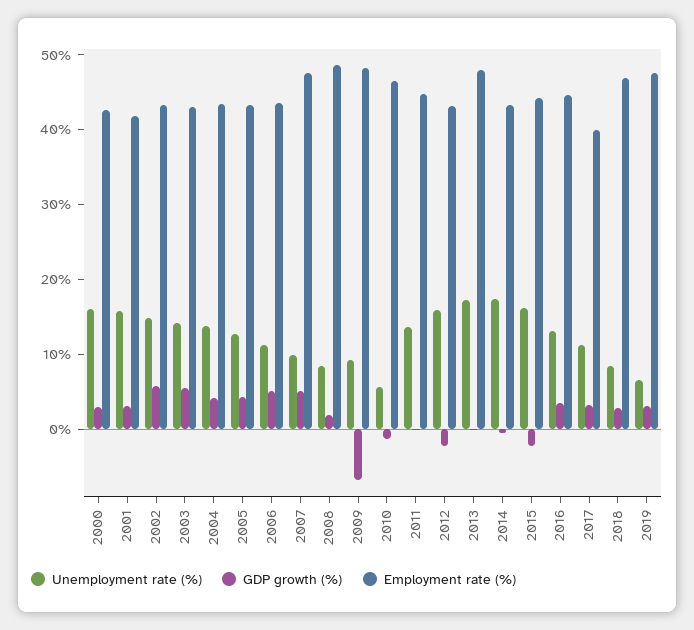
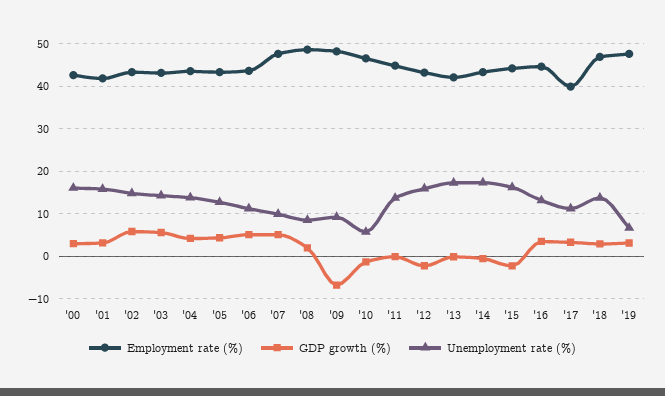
Employment rate (%), 2013: 48 -> 42
Unemployment rate (%), 2018: 8 -> 14

